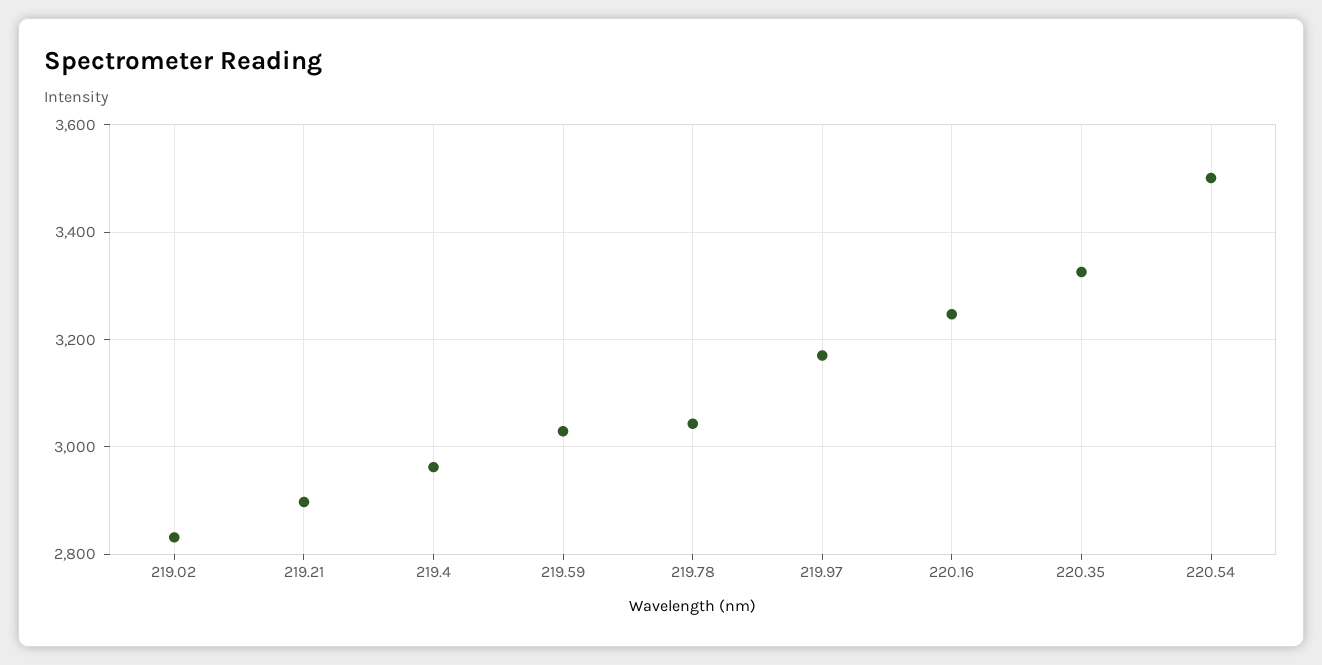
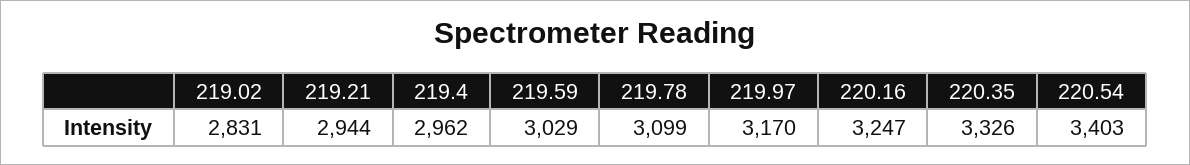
219.21: 2900 -> 2944
219.78: 3040 -> 3099
220.54: 3500 -> 3403

